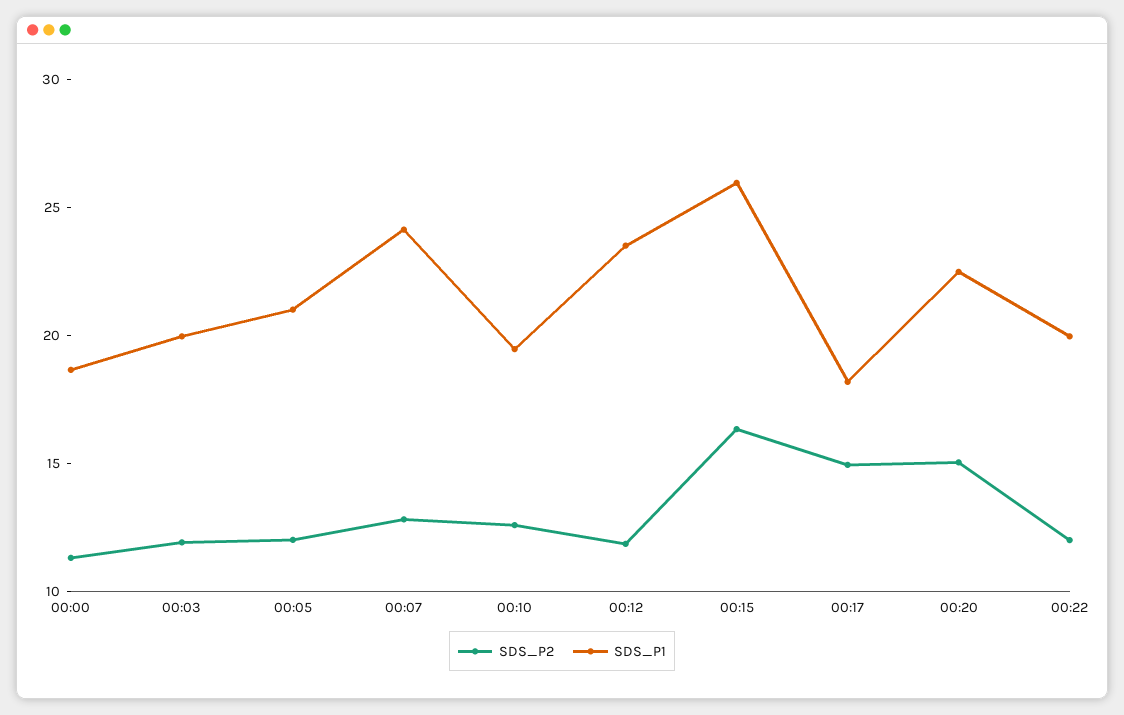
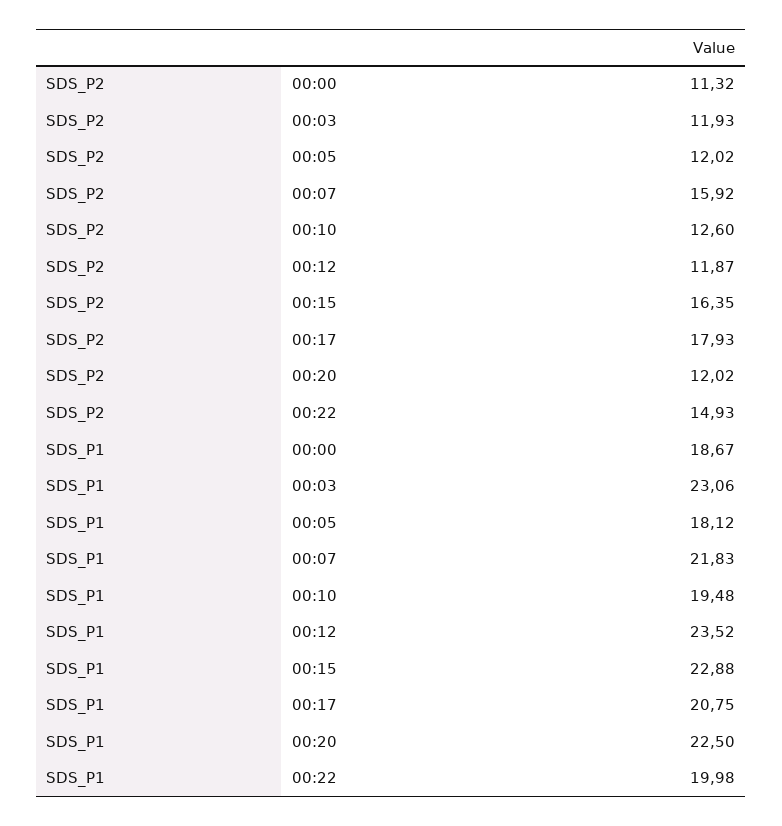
SDS_P1, 00:03: 20 -> 23.06
SDS_P1, 00:05: 21 -> 18.12
SDS_P2, 00:07: 13 -> 15.92
SDS_P1, 00:07: 24 -> 21.83
SDS_P1, 00:15: 26 -> 22.88
SDS_P2, 00:17: 15 -> 17.93
SDS_P1, 00:17: 18 -> 20.75
SDS_P2, 00:20: 15 -> 12.02
SDS_P2, 00:22: 12 -> 14.93

